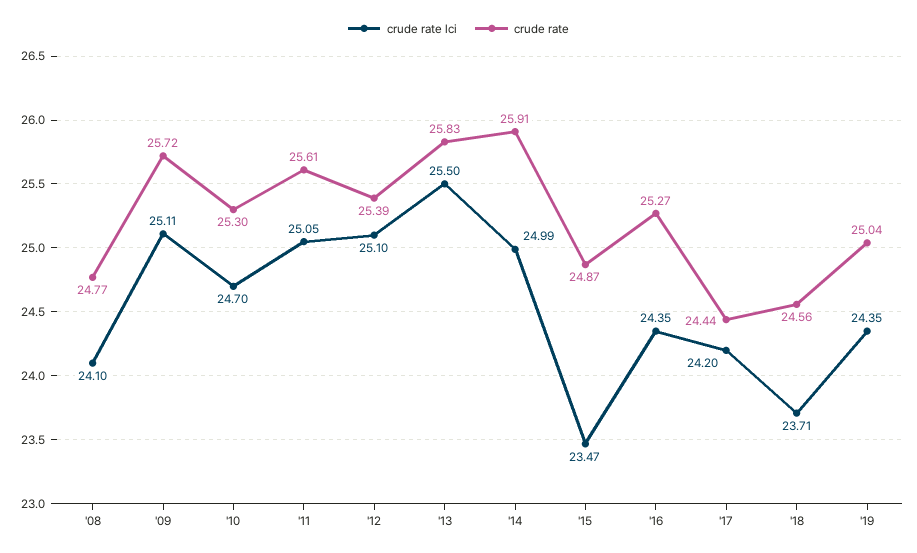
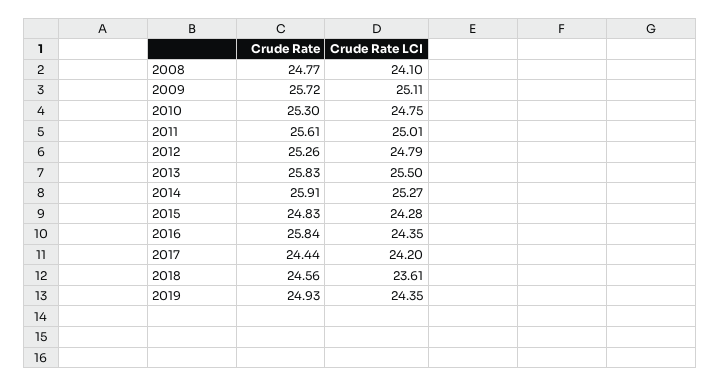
crude rate lci, '10: 24.7 -> 24.75
crude rate lci, '11: 25.05 -> 25.01
crude rate lci, '12: 25.1 -> 24.79
crude rate, '12: 25.39 -> 25.26
crude rate lci, '14: 24.99 -> 25.27
crude rate lci, '15: 23.47 -> 24.28
crude rate, '15: 24.87 -> 24.83
crude rate, '16: 25.27 -> 25.84
crude rate lci, '18: 23.71 -> 23.61
crude rate, '19: 25.04 -> 24.93

